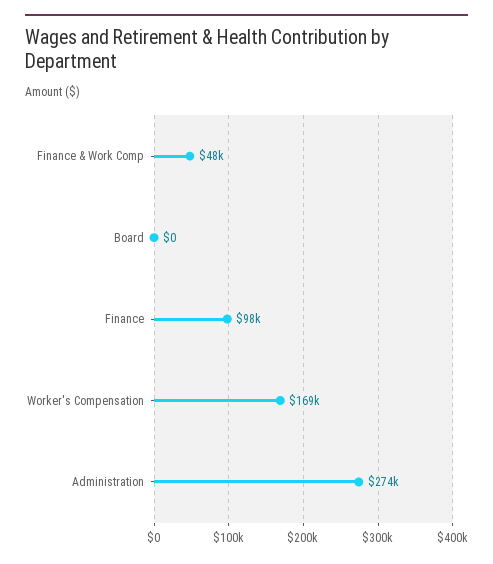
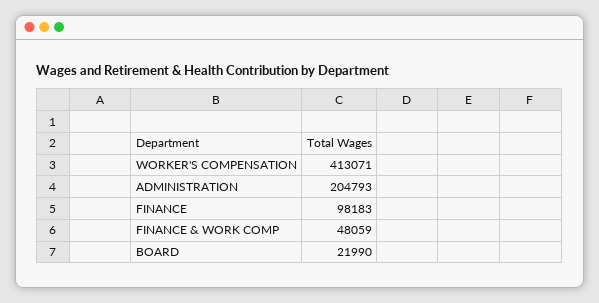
Board: 0 -> 21990
Worker's Compensation: 169000 -> 413071
Administration: 274000 -> 204793

